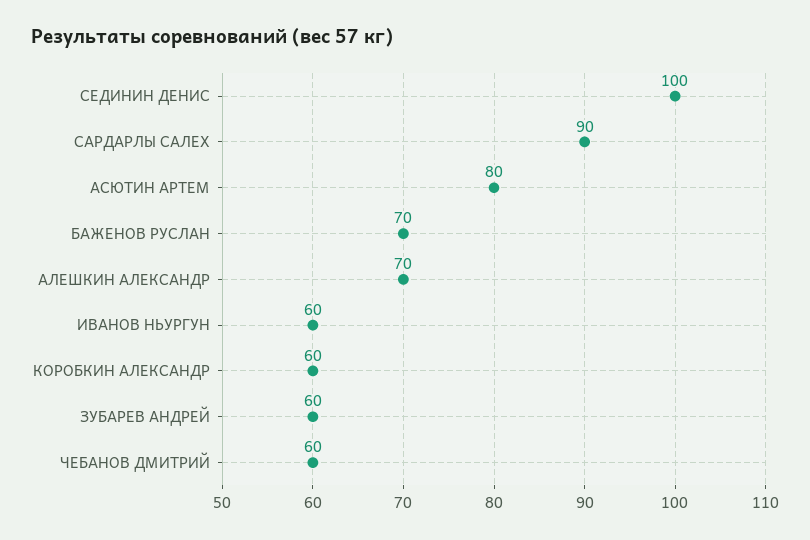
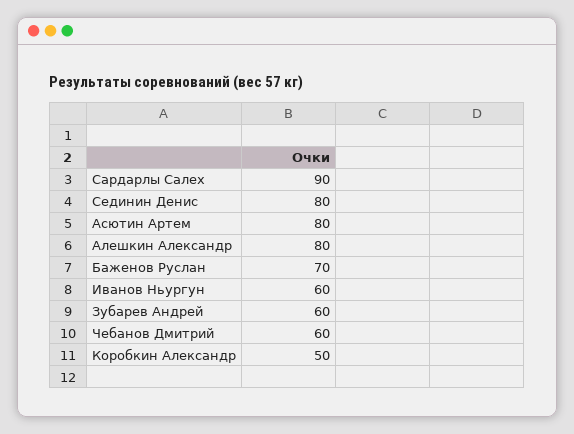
СЕДИНИН ДЕНИС: 100 -> 80
АЛЕШКИН АЛЕКСАНДР: 70 -> 80
КОРОБКИН АЛЕКСАНДР: 60 -> 50

